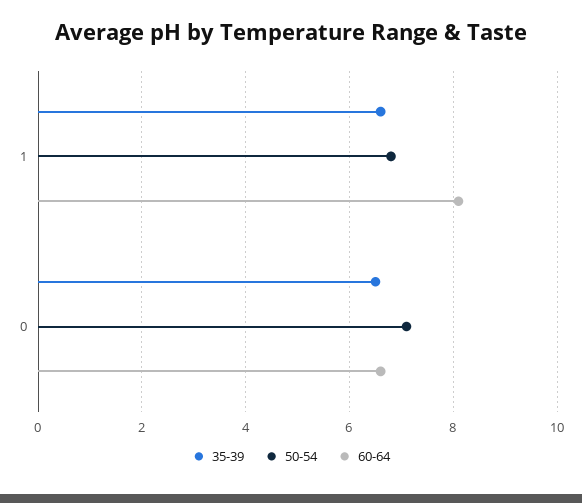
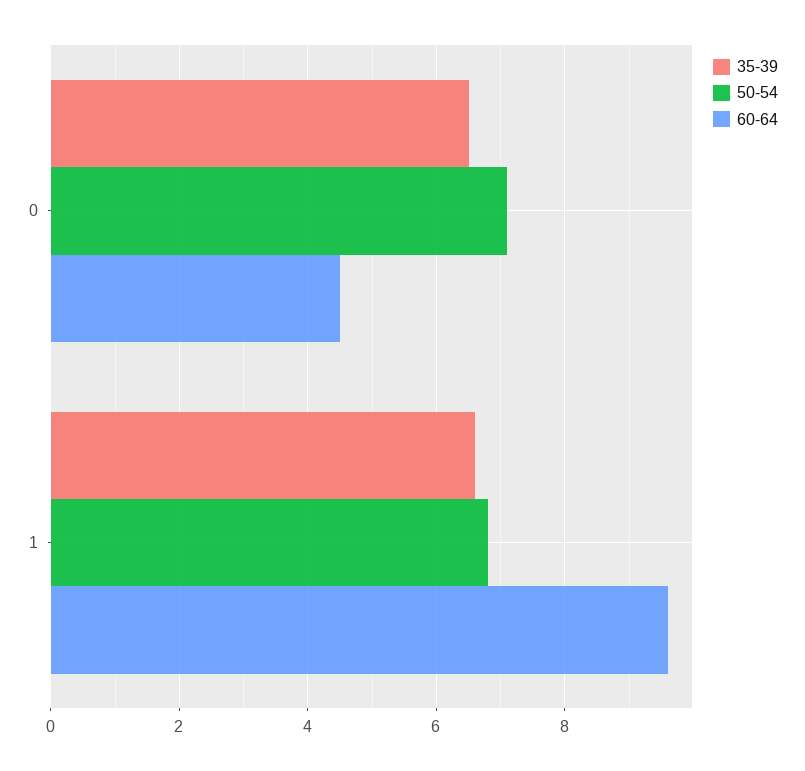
60-64, 1: 8 -> 9.5
60-64, 0: 6.5 -> 4.5

